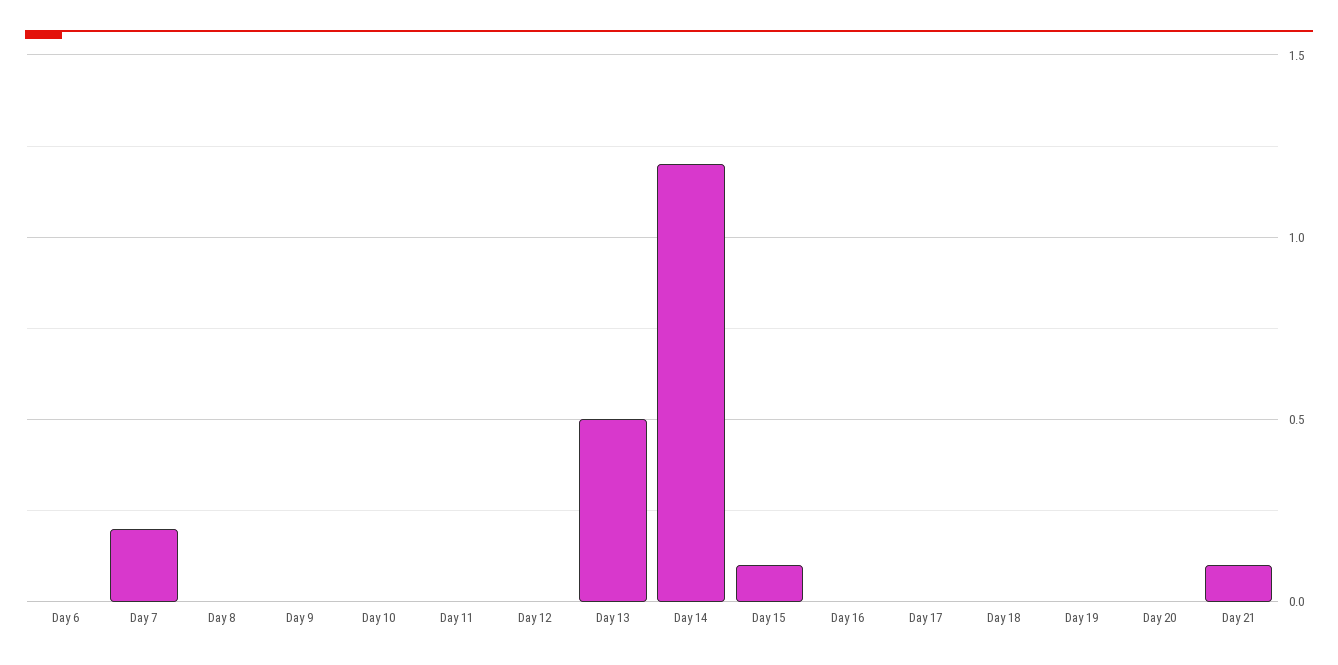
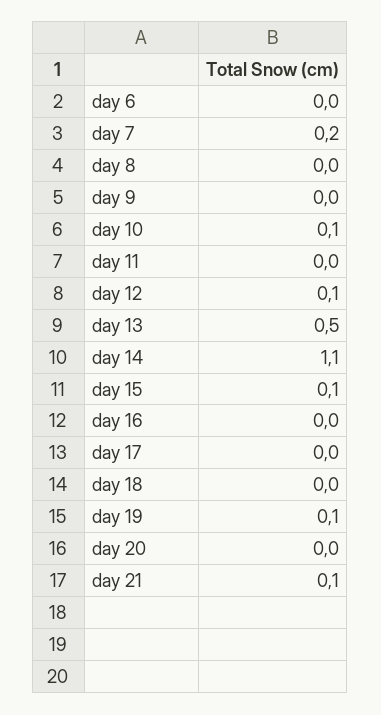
Day 10: 0 -> 0.1
Day 12: 0 -> 0.1
Day 14: 1.2 -> 1.1
Day 19: 0 -> 0.1

